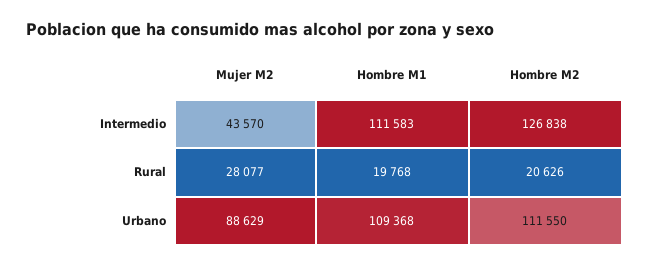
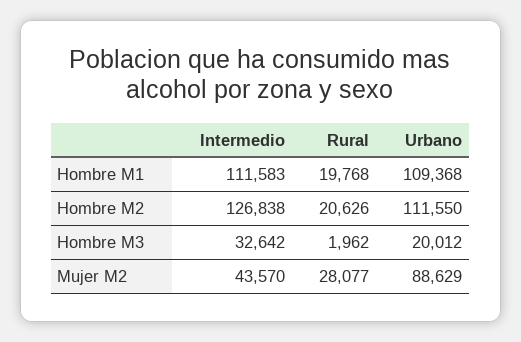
Hombre M3, Intermedio: none -> 32642
Hombre M3, Rural: none -> 1962
Hombre M3, Urbano: none -> 20012

